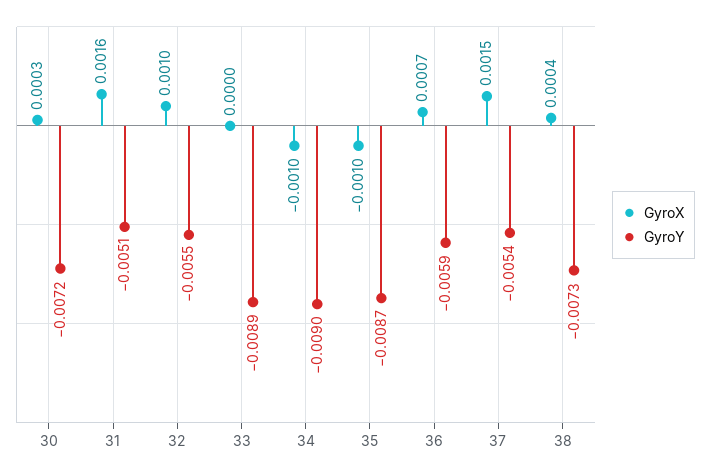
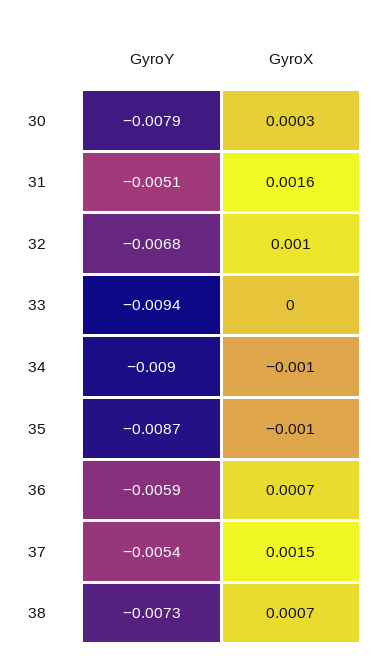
GyroY, 30: -0.0072 -> -0.0079
GyroY, 32: -0.0055 -> -0.0068
GyroY, 33: -0.0089 -> -0.0094
GyroX, 38: 0.0004 -> 0.0007

